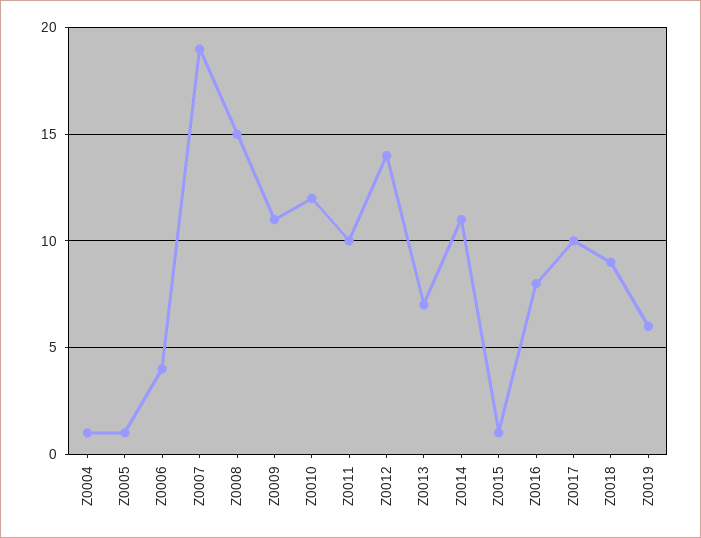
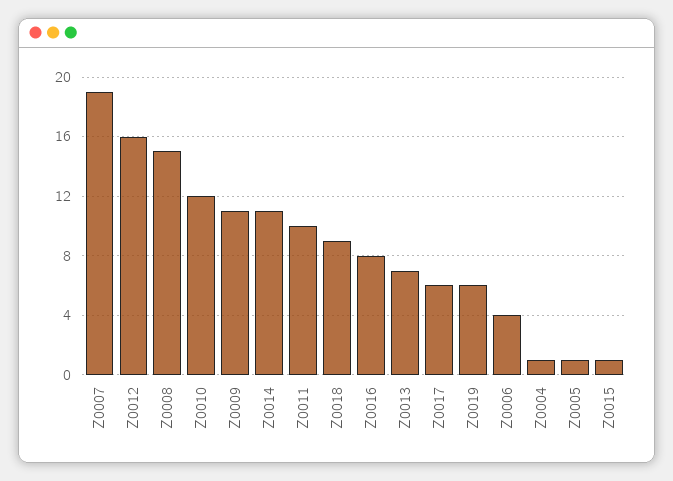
Z0012: 14 -> 16
Z0017: 10 -> 6

